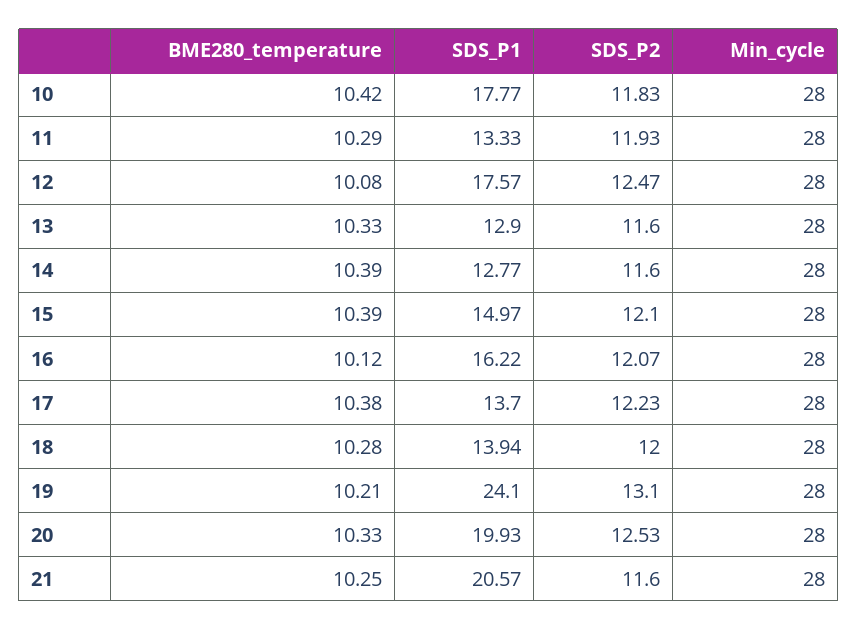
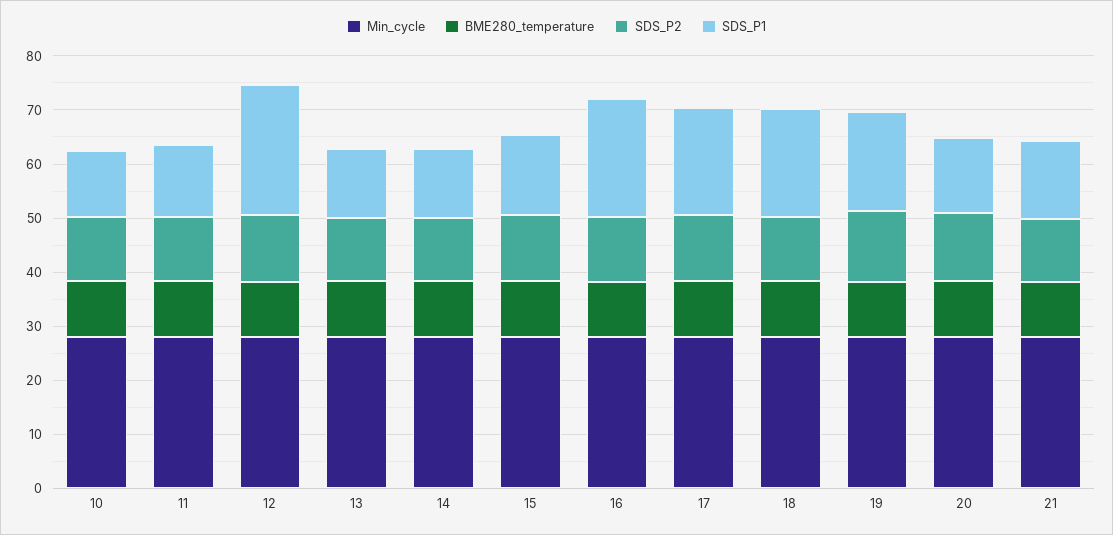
SDS_P1, 10: 17.77 -> 12
SDS_P1, 12: 17.57 -> 24
SDS_P1, 16: 16.22 -> 22
SDS_P1, 17: 13.7 -> 20
SDS_P1, 18: 13.94 -> 20
SDS_P1, 19: 24.1 -> 18
SDS_P1, 20: 19.93 -> 14
SDS_P1, 21: 20.57 -> 14

